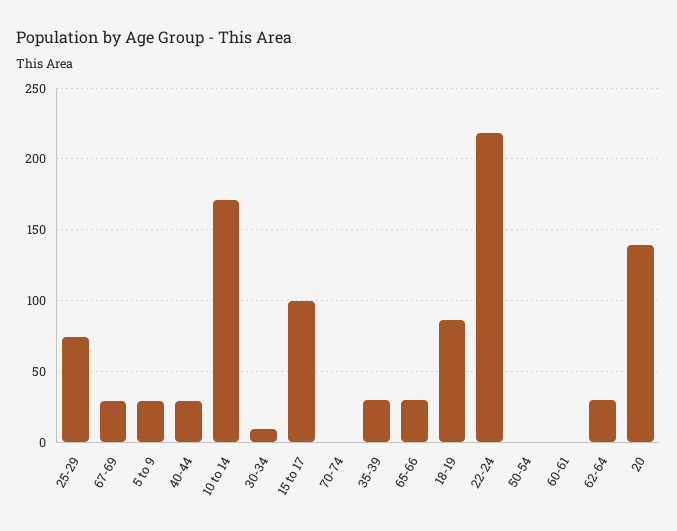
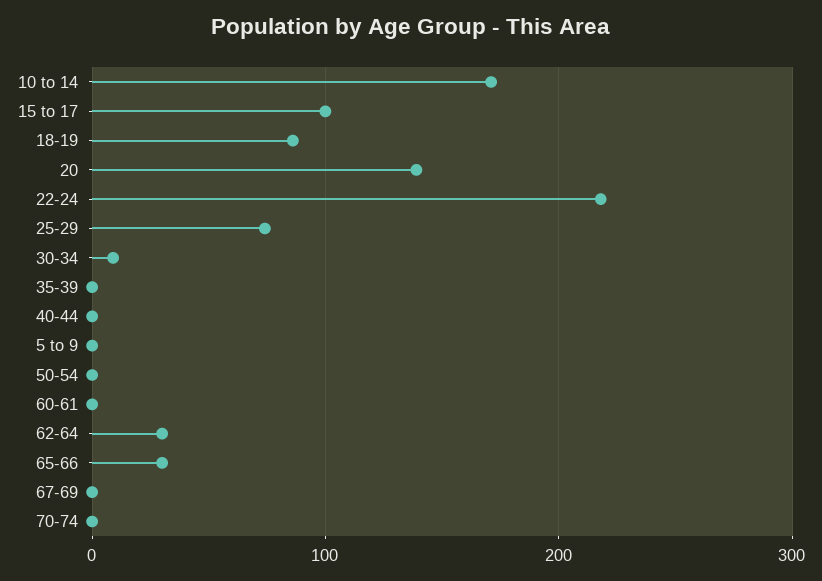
67-69: 30 -> 0
5 to 9: 30 -> 0
40-44: 30 -> 0
35-39: 30 -> 0

